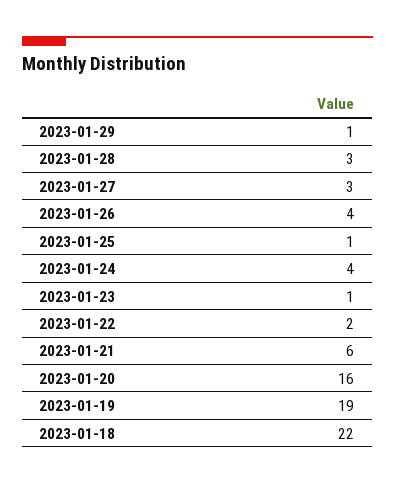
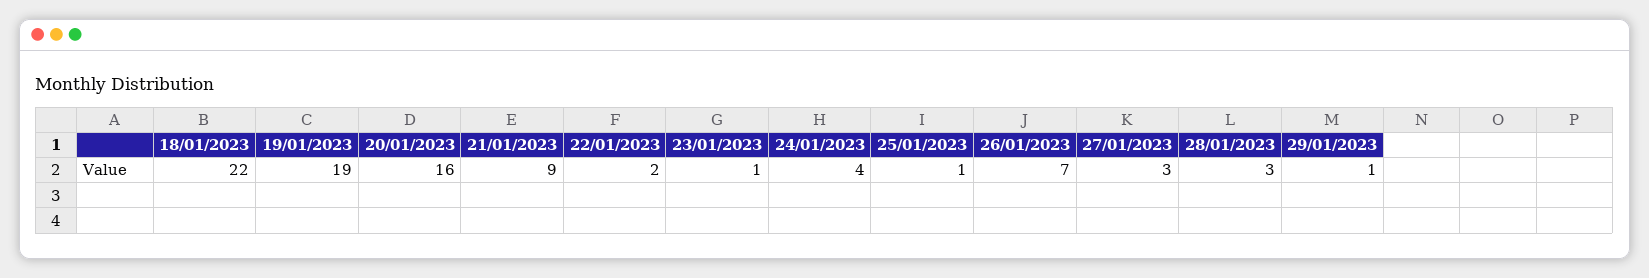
2023-01-26: 4 -> 7
2023-01-21: 6 -> 9

